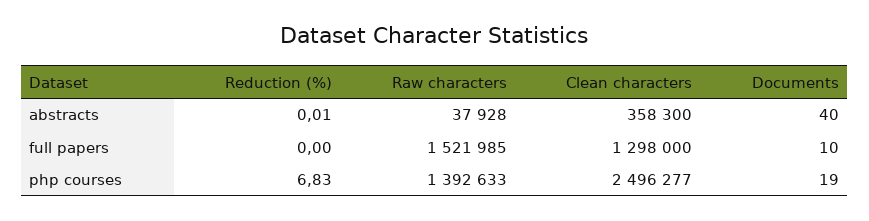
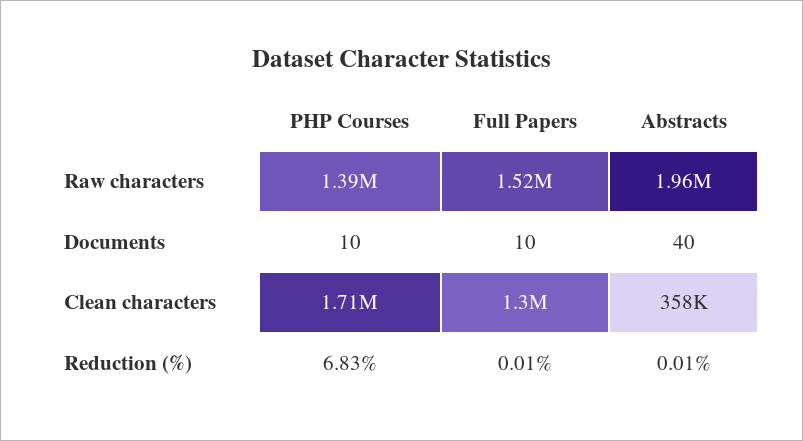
Raw characters, abstracts: 37928 -> 1960000
Reduction (%), full papers: 0 -> 0.01
Clean characters, php courses: 2496277 -> 1710000
Documents, php courses: 19 -> 10

